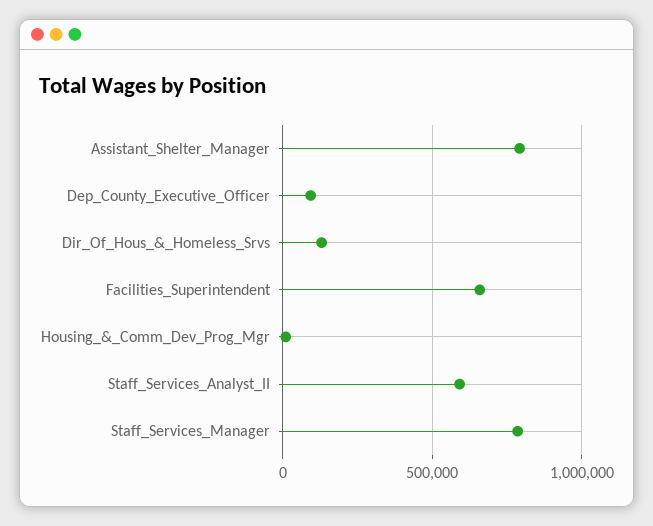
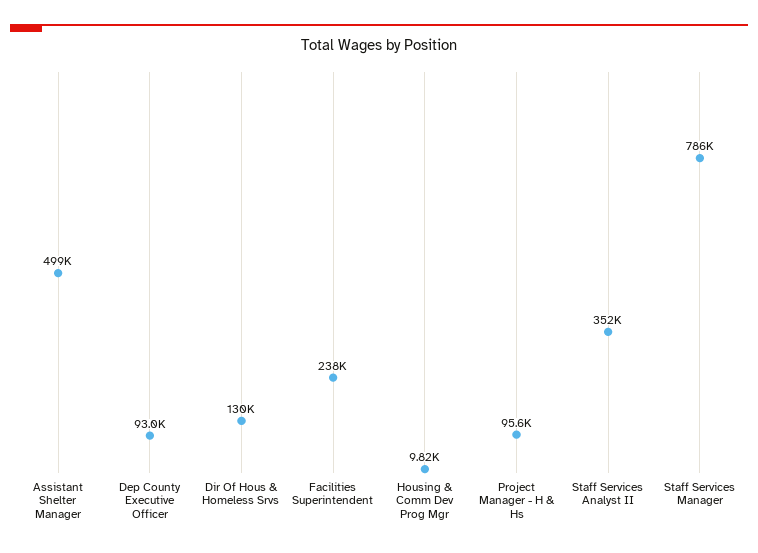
Assistant_Shelter_Manager: 800000 -> 499000
Facilities_Superintendent: 650000 -> 238000
Staff_Services_Analyst_II: 600000 -> 352000
Project Manager - H & Hs: none -> 95600

